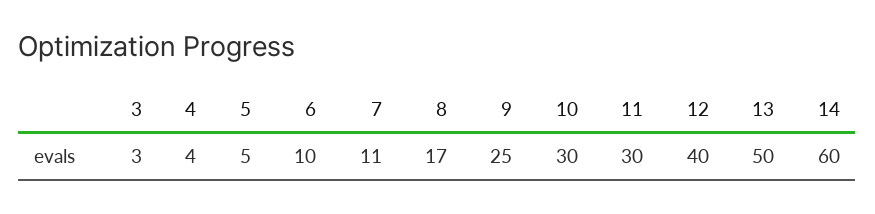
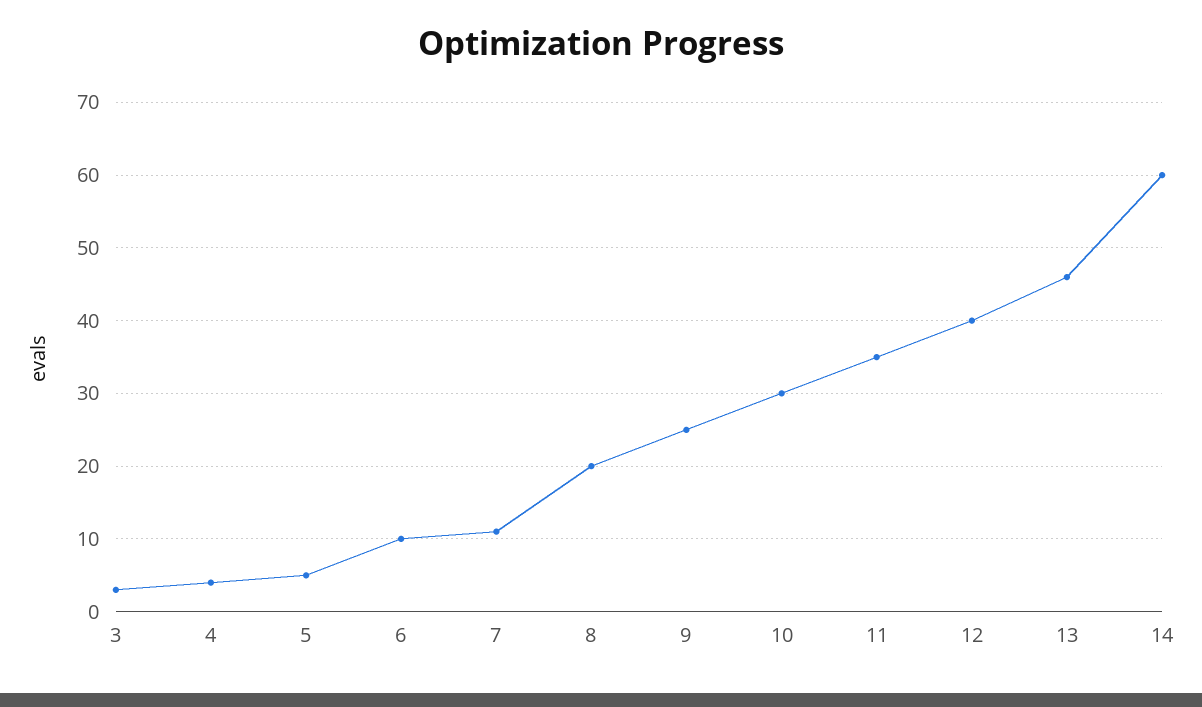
8: 17 -> 20
11: 30 -> 35
13: 50 -> 46

